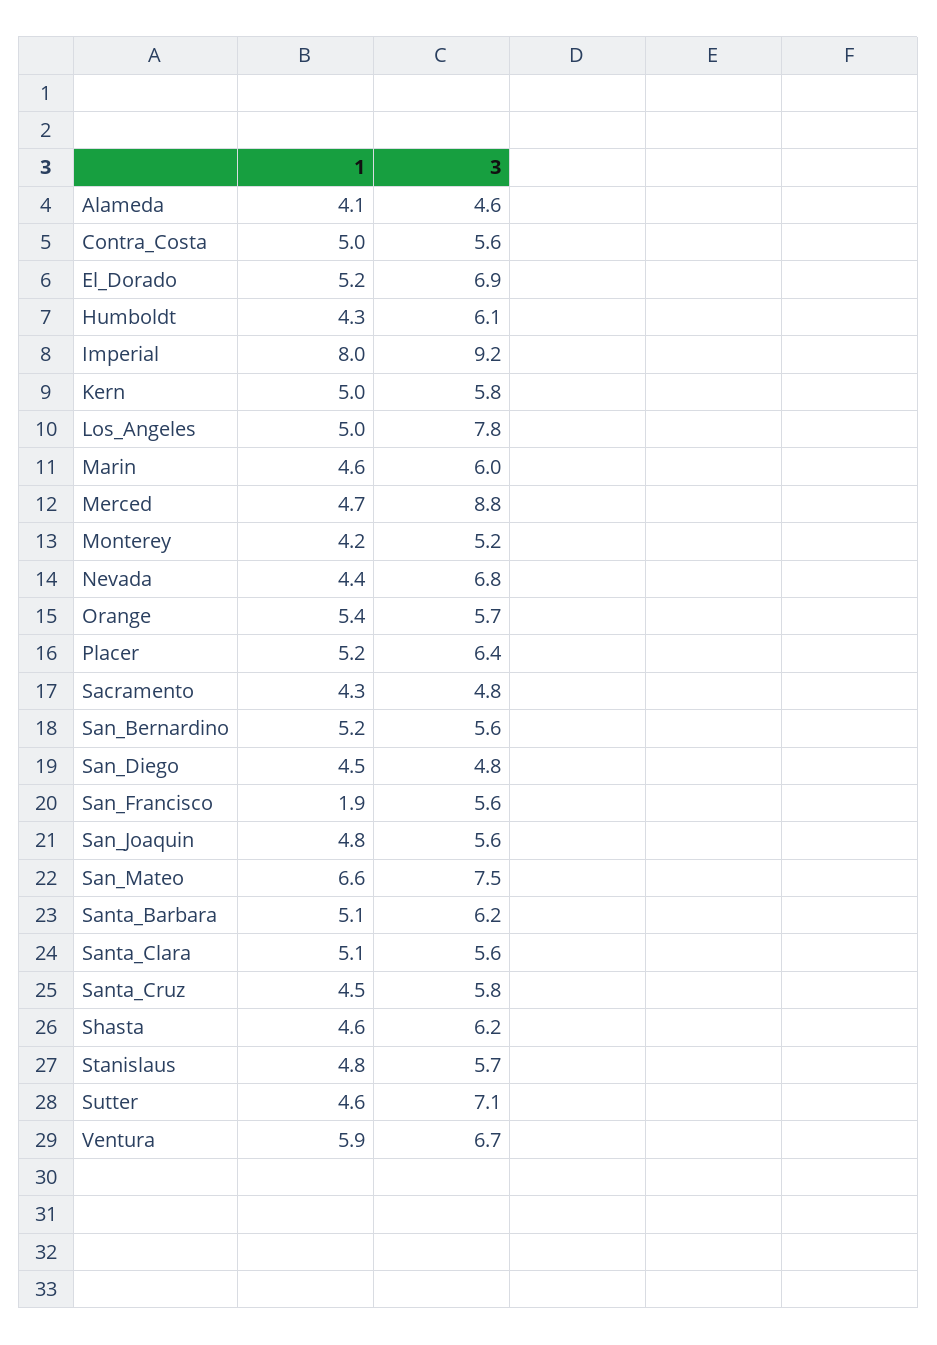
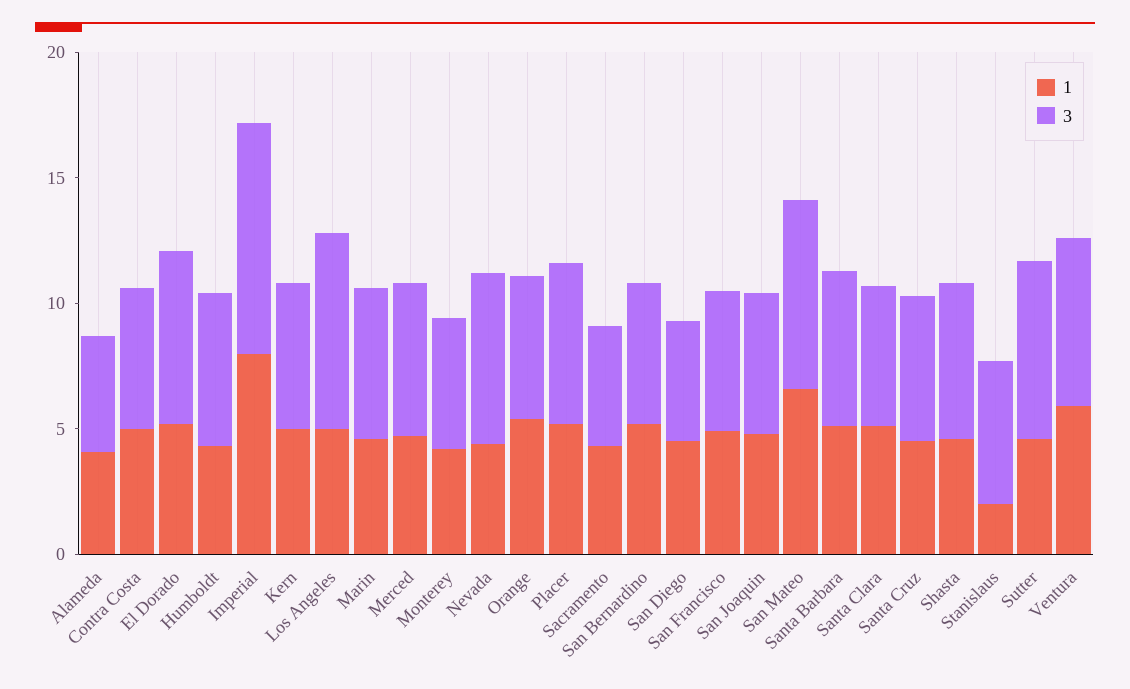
3, Merced: 8.8 -> 6
1, San_Francisco: 1.9 -> 5
1, Stanislaus: 4.8 -> 2

